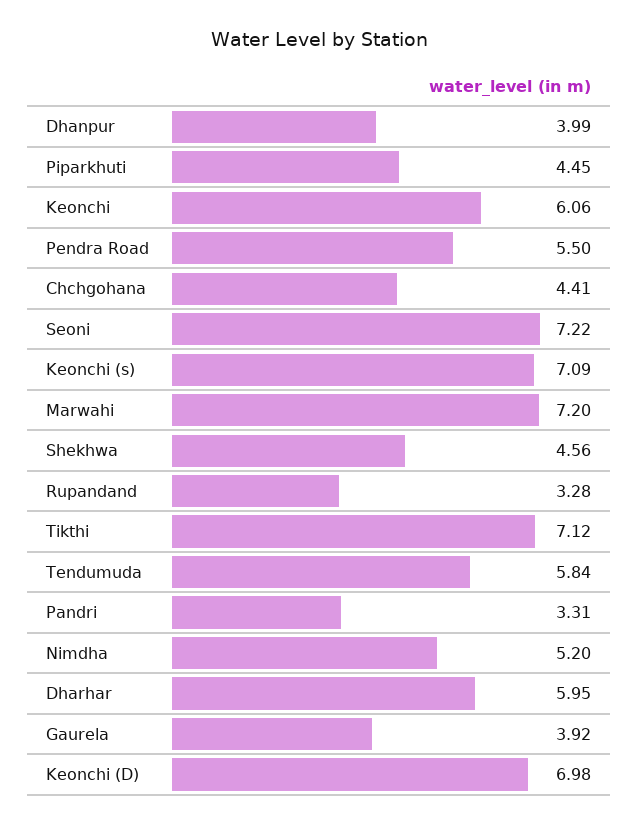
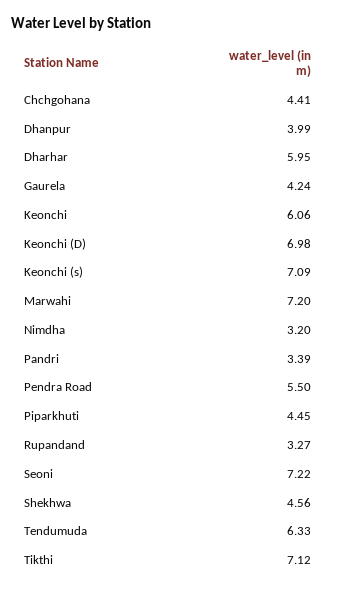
Rupandand: 3.28 -> 3.27
Tendumuda: 5.84 -> 6.33
Pandri: 3.31 -> 3.39
Nimdha: 5.2 -> 3.2
Gaurela: 3.92 -> 4.24

